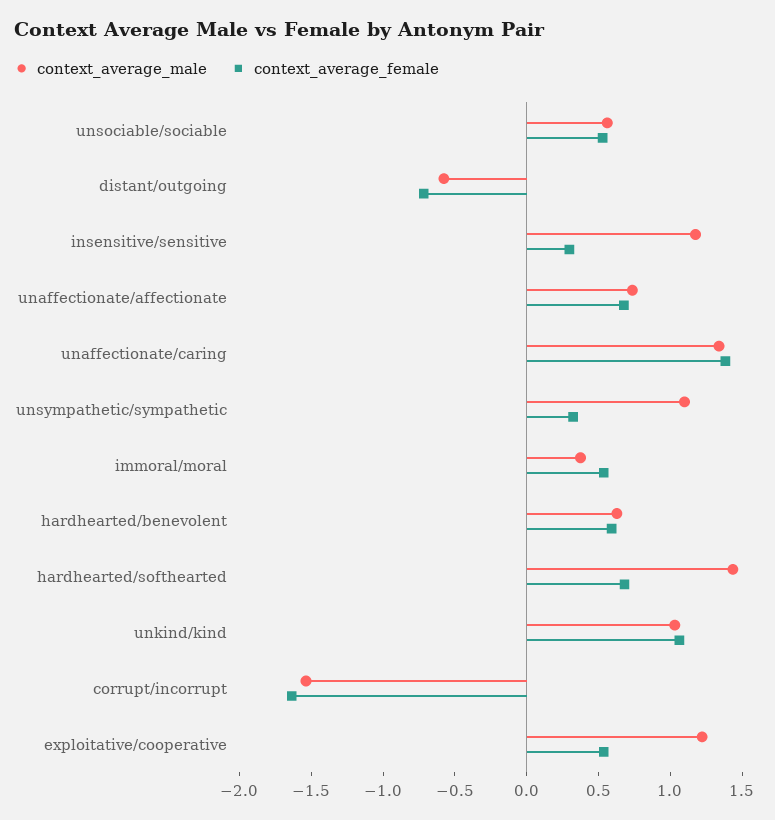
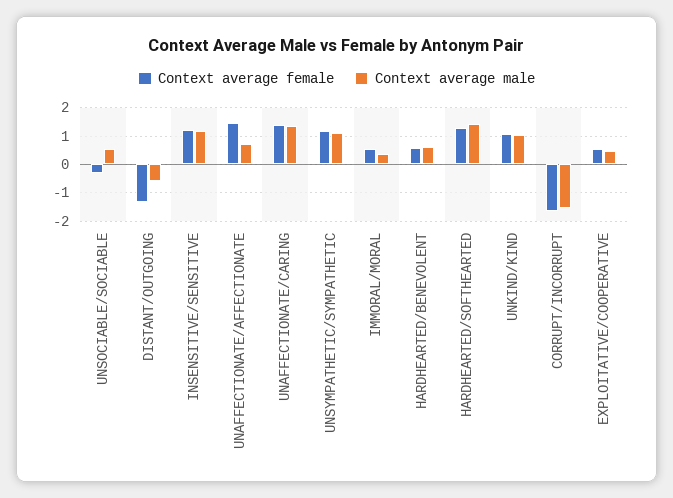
context_average_female, unsociable/sociable: 0.5 -> -0.25
context_average_female, distant/outgoing: -0.7 -> -1.25
context_average_female, insensitive/sensitive: 0.3 -> 1.25
context_average_female, unaffectionate/affectionate: 0.7 -> 1.5
context_average_female, unsympathetic/sympathetic: 0.3 -> 1.25
context_average_female, hardhearted/softhearted: 0.7 -> 1.25
context_average_male, exploitative/cooperative: 1.2 -> 0.5

